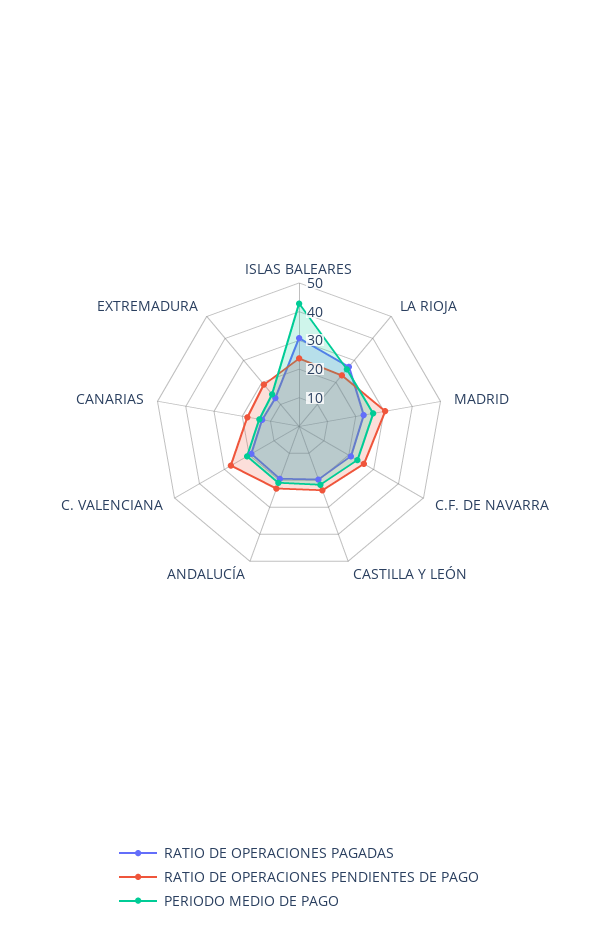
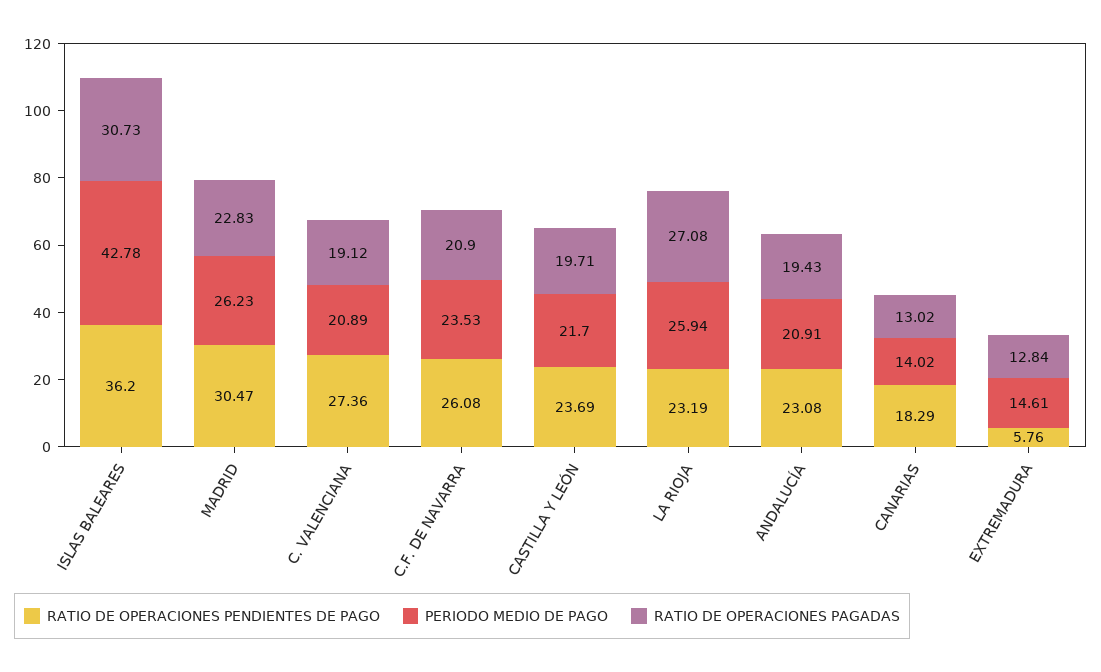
RATIO DE OPERACIONES PENDIENTES DE PAGO, ISLAS BALEARES: 25 -> 36.2
RATIO DE OPERACIONES PENDIENTES DE PAGO, EXTREMADURA: 20 -> 5.76

